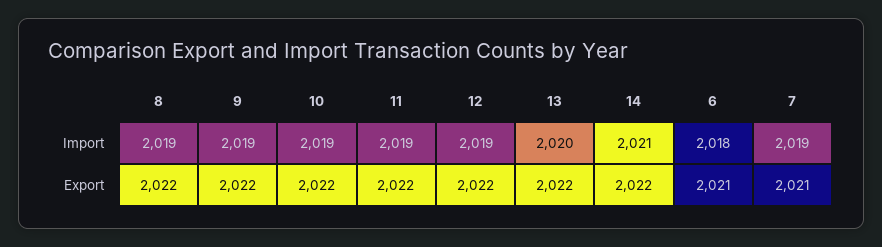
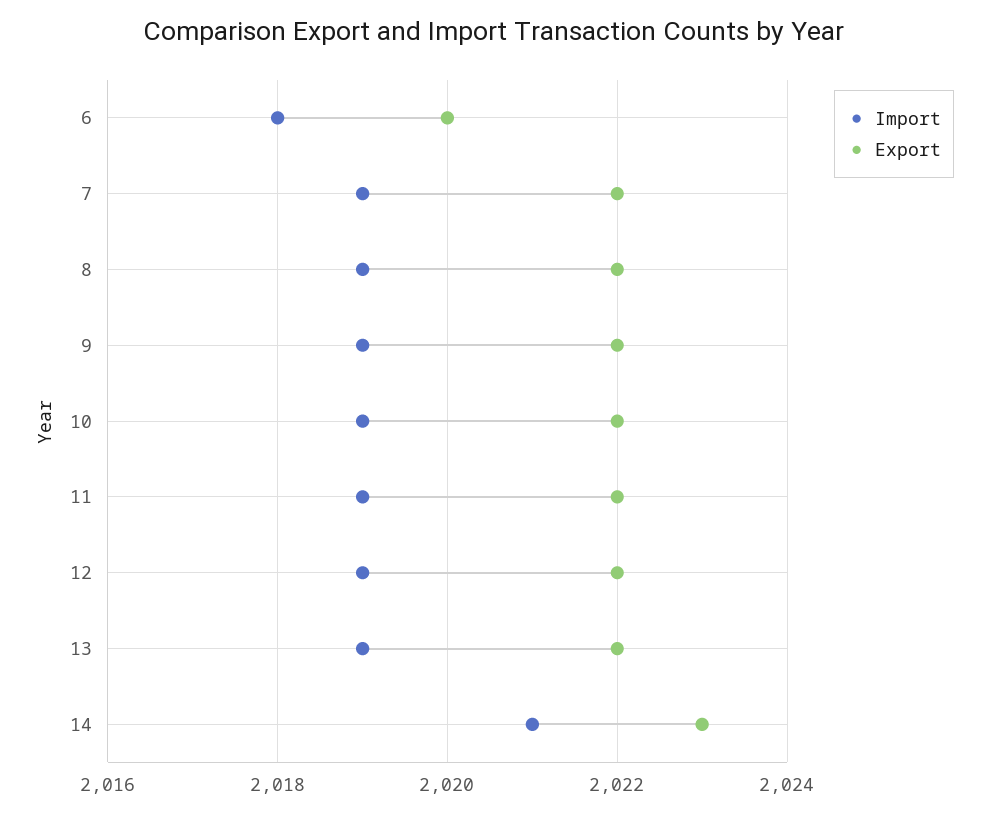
Import, 13: 2020 -> 2019
Export, 14: 2022 -> 2023
Export, 6: 2021 -> 2020
Export, 7: 2021 -> 2022

